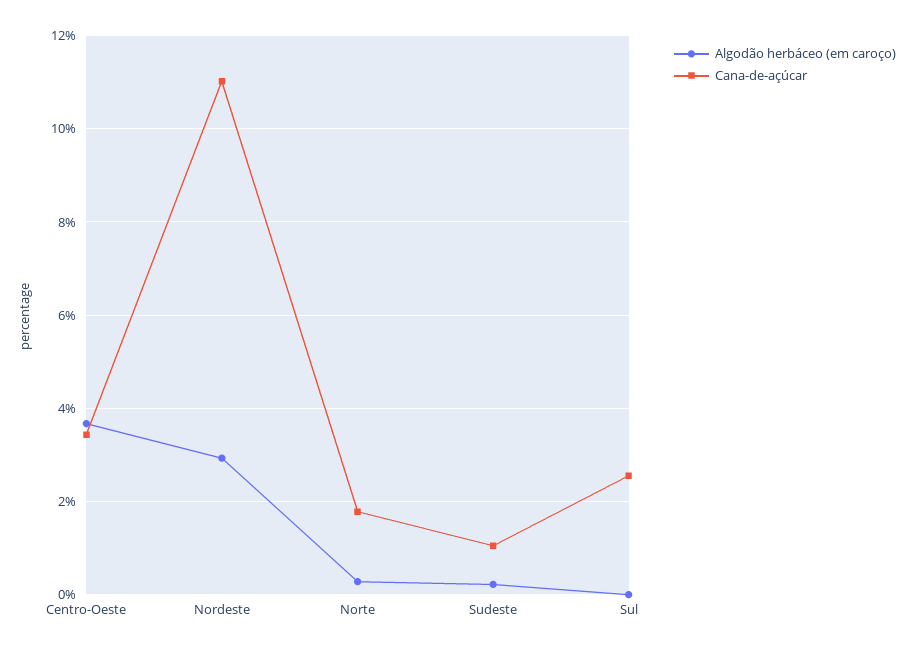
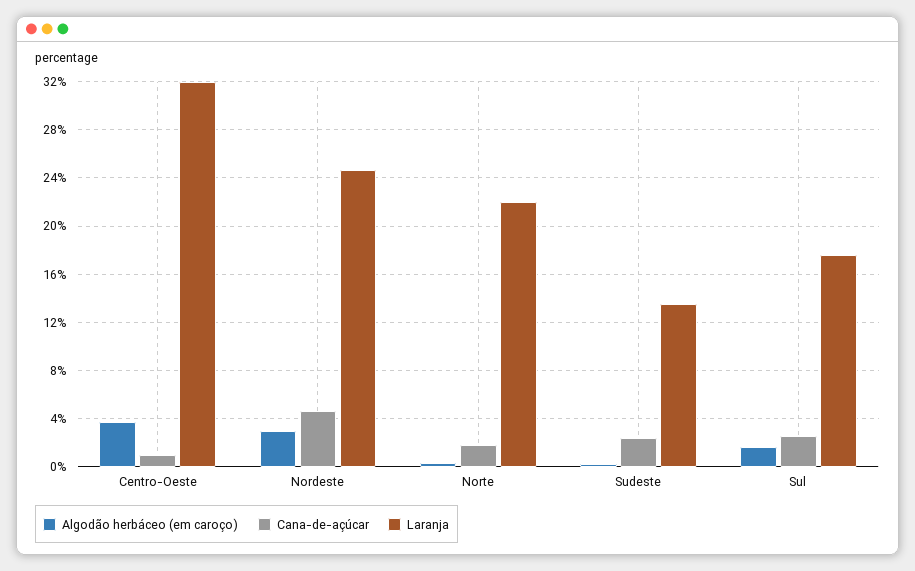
Cana-de-açúcar, Centro-Oeste: 3.4 -> 1
Cana-de-açúcar, Nordeste: 11 -> 4.5
Cana-de-açúcar, Sudeste: 1 -> 2.5
Algodão herbáceo (em caroço), Sul: 0 -> 1.5
Laranja, Centro-Oeste: none -> 32
Laranja, Nordeste: none -> 24.5
Laranja, Norte: none -> 22
Laranja, Sudeste: none -> 13.5
Laranja, Sul: none -> 17.5

